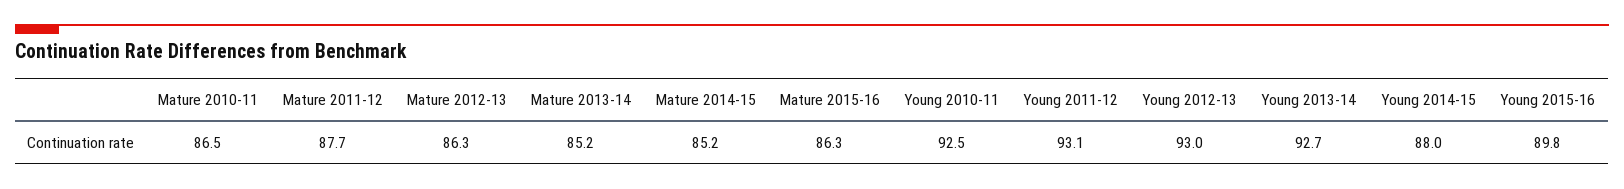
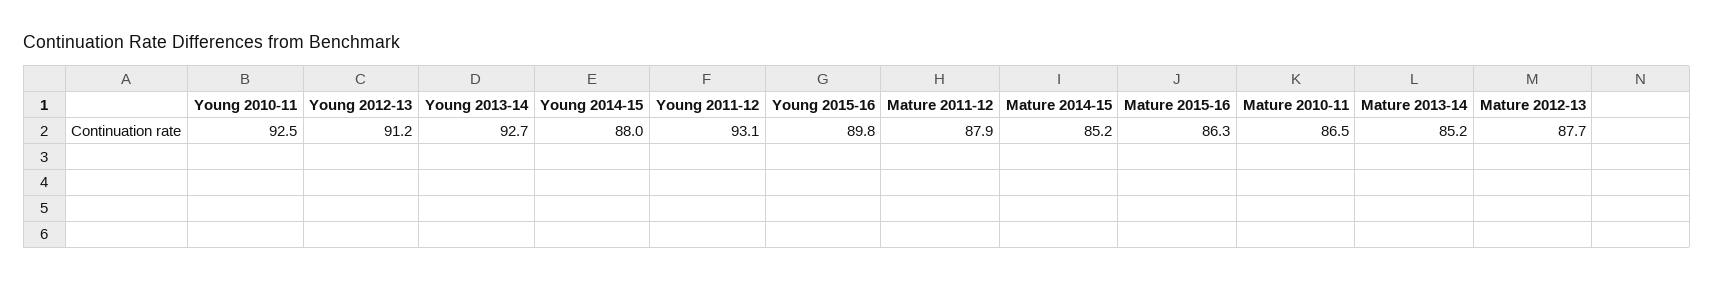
Mature 2011-12: 87.7 -> 87.9
Mature 2012-13: 86.3 -> 87.7
Young 2012-13: 93 -> 91.2

